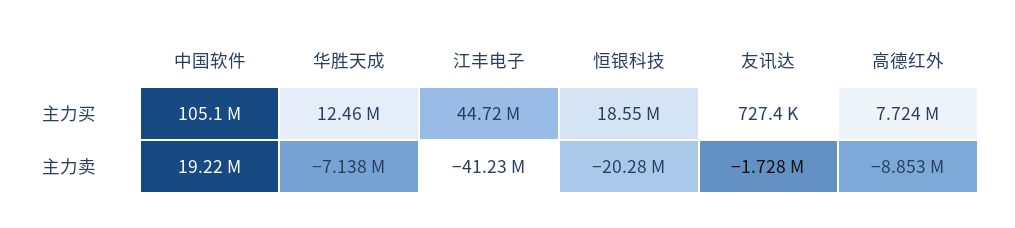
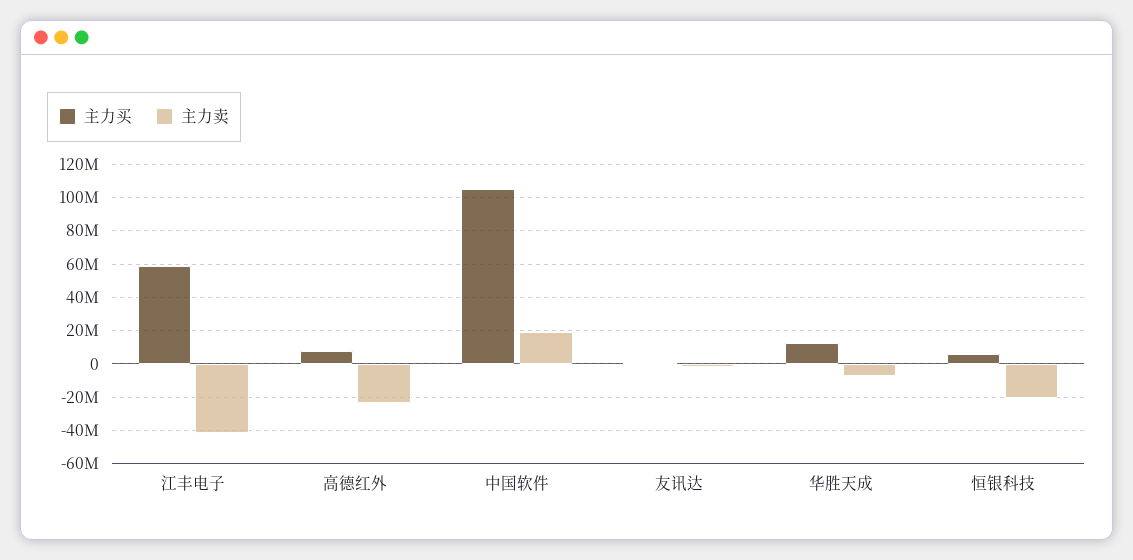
主力买, 江丰电子: 44720000 -> 60000000
主力买, 恒银科技: 18550000 -> 5000000
主力卖, 高德红外: -8853000 -> -25000000

